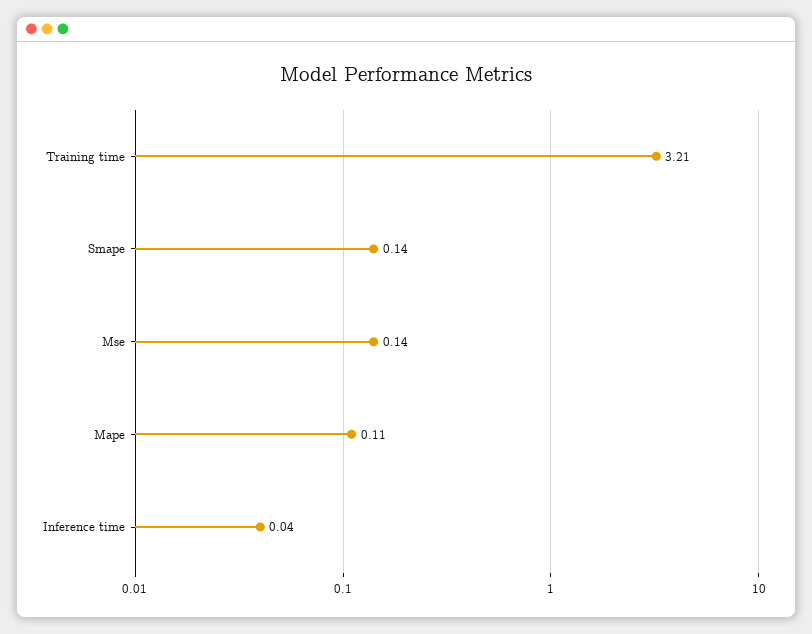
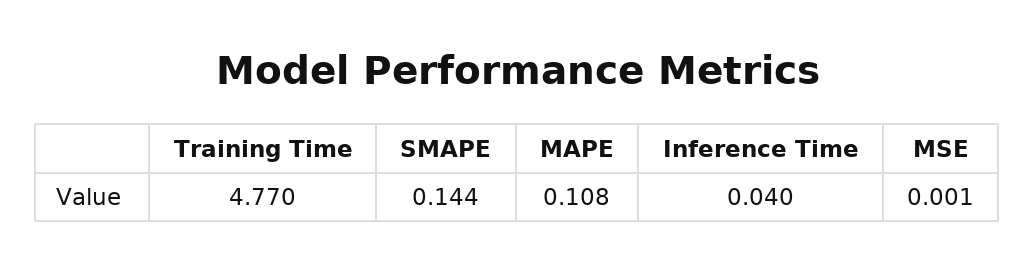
Training time: 3.21 -> 4.77
Mse: 0.14 -> 0.001

